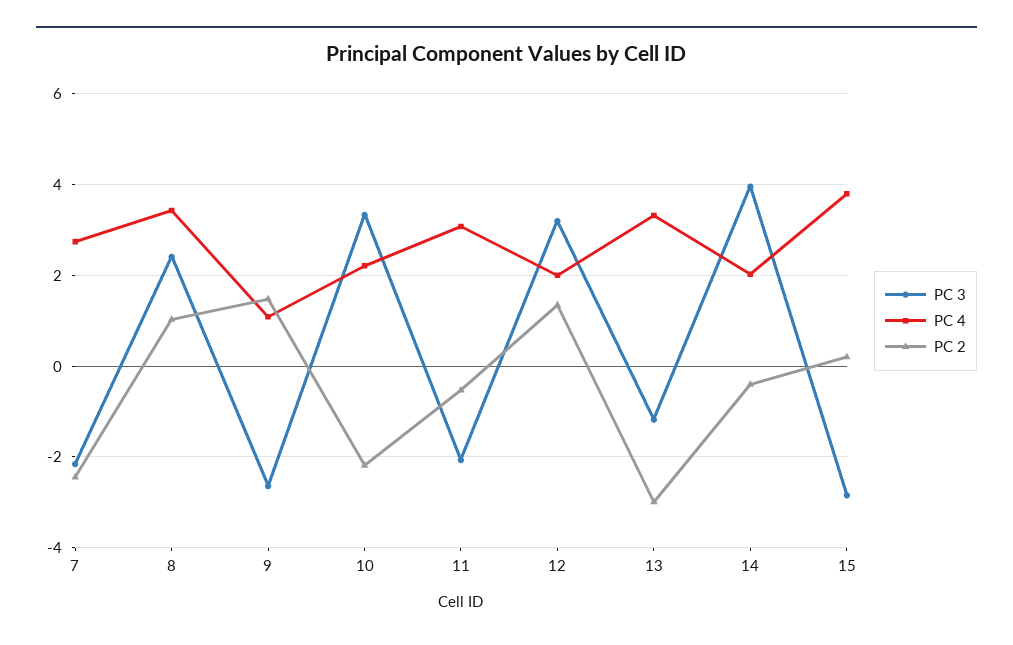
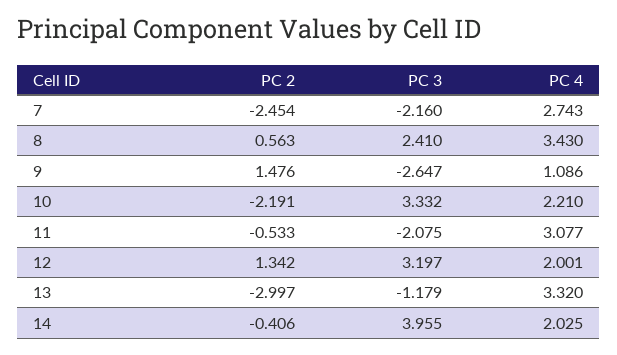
PC 2, 8: 1 -> 0.563
PC 3, 15: -2.8 -> none
PC 4, 15: 3.8 -> none
PC 2, 15: 0.2 -> none

